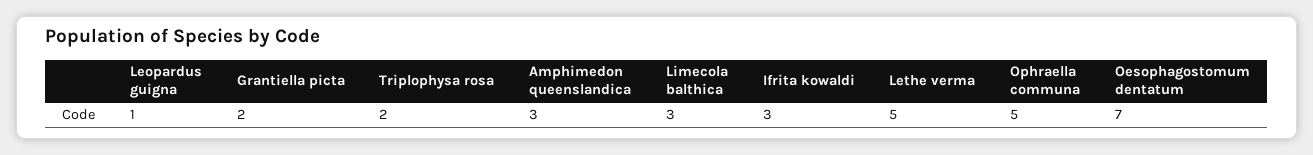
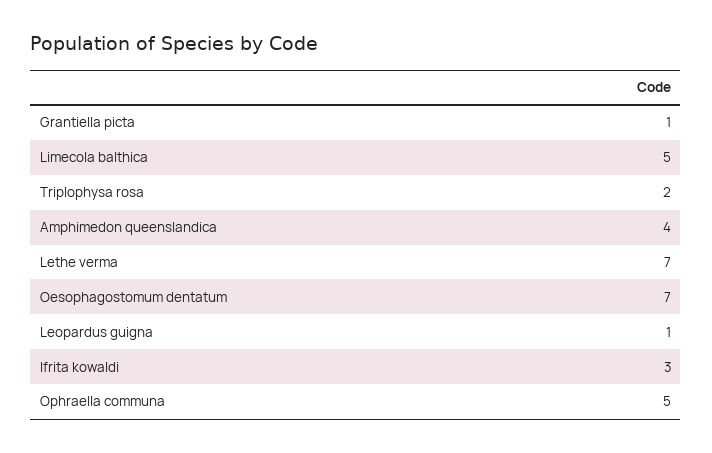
Grantiella picta: 2 -> 1
Amphimedon queenslandica: 3 -> 4
Limecola balthica: 3 -> 5
Lethe verma: 5 -> 7

